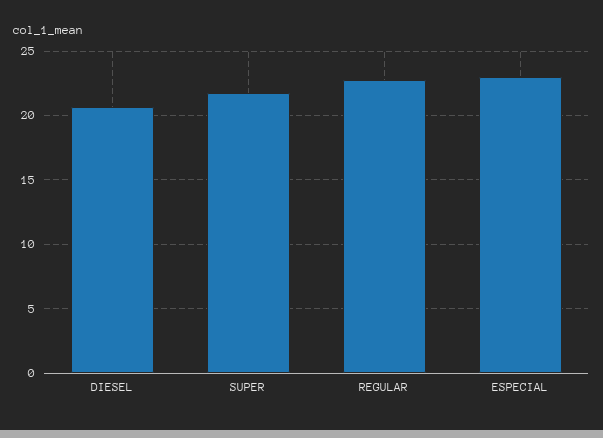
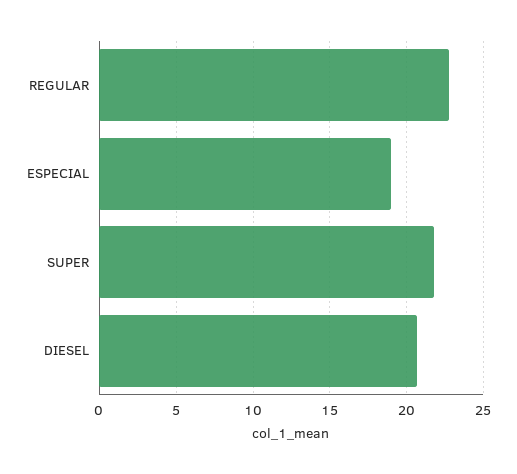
ESPECIAL: 23 -> 19

